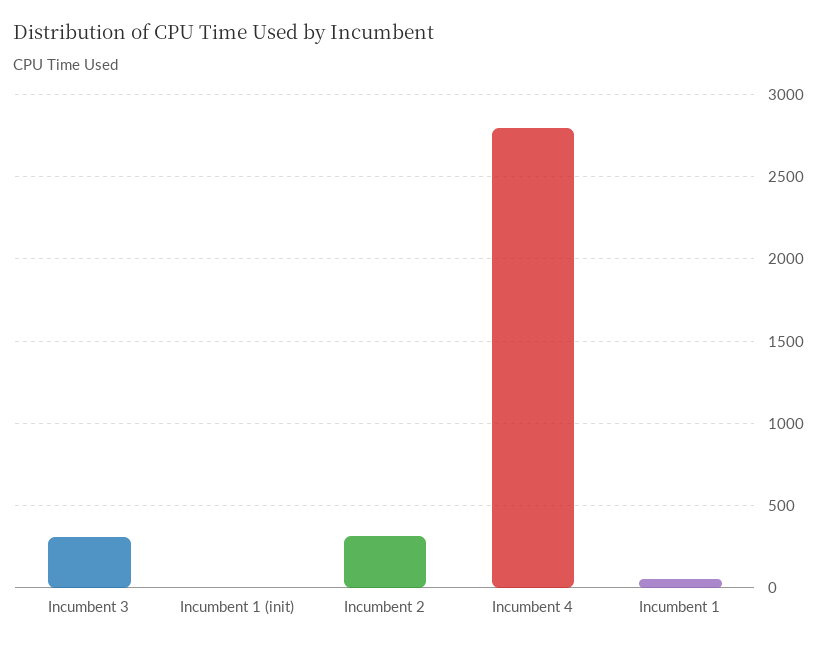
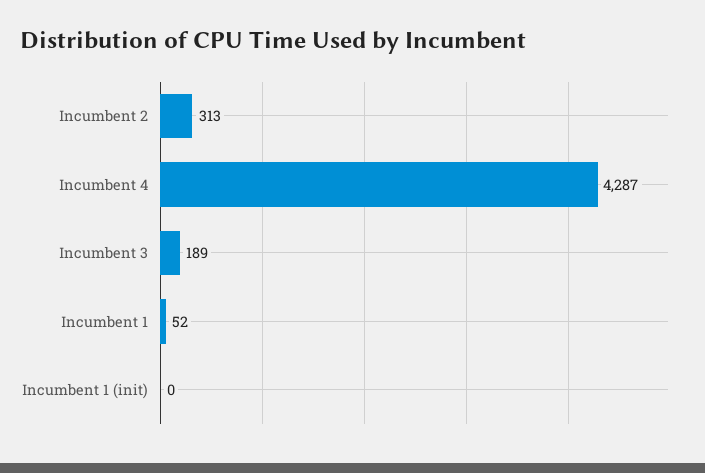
Incumbent 3: 300 -> 189
Incumbent 4: 2800 -> 4287

